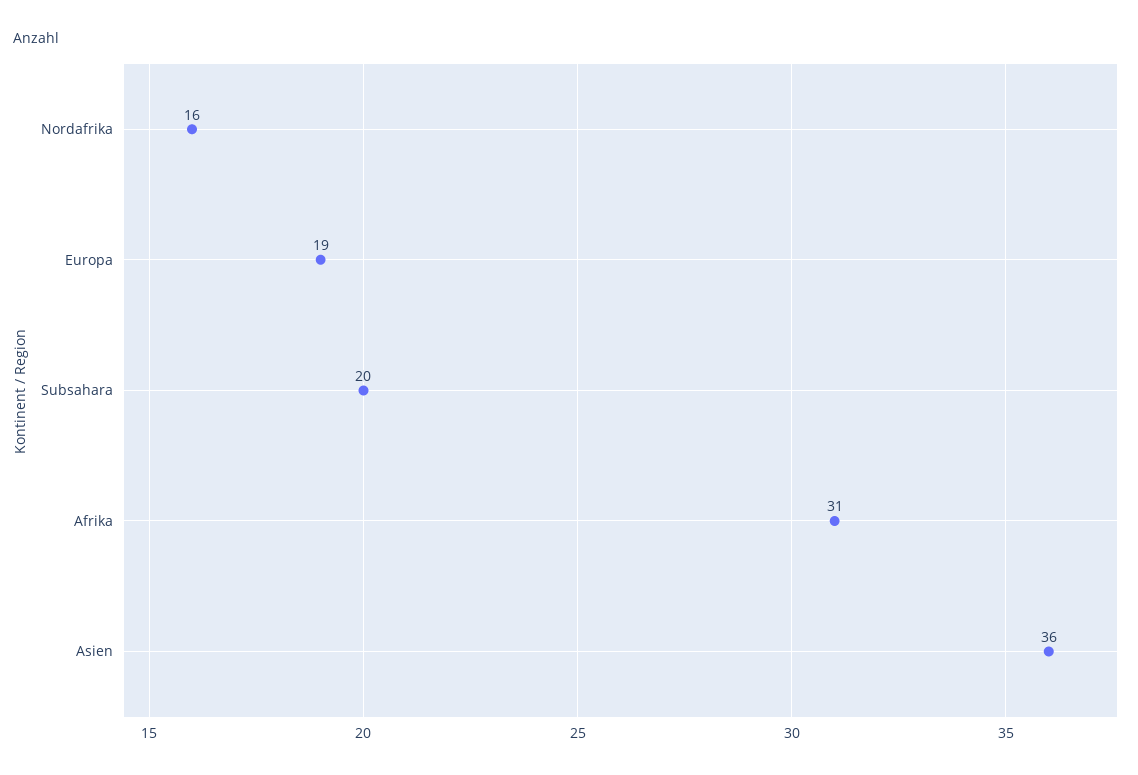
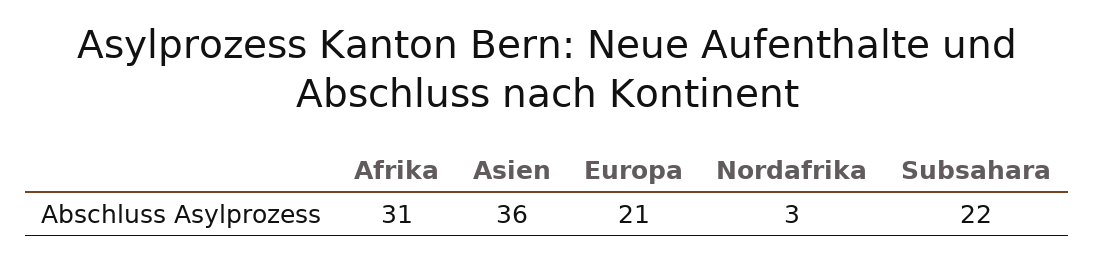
Nordafrika: 16 -> 3
Europa: 19 -> 21
Subsahara: 20 -> 22

